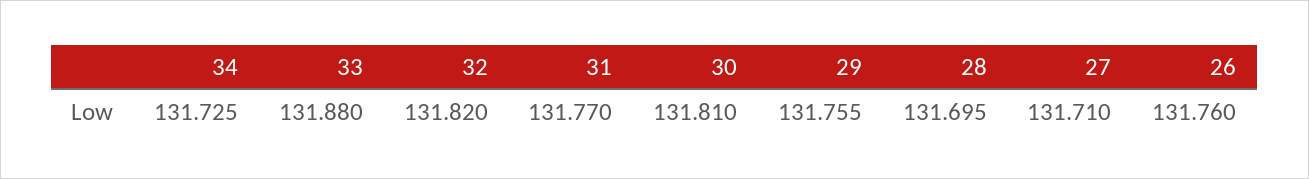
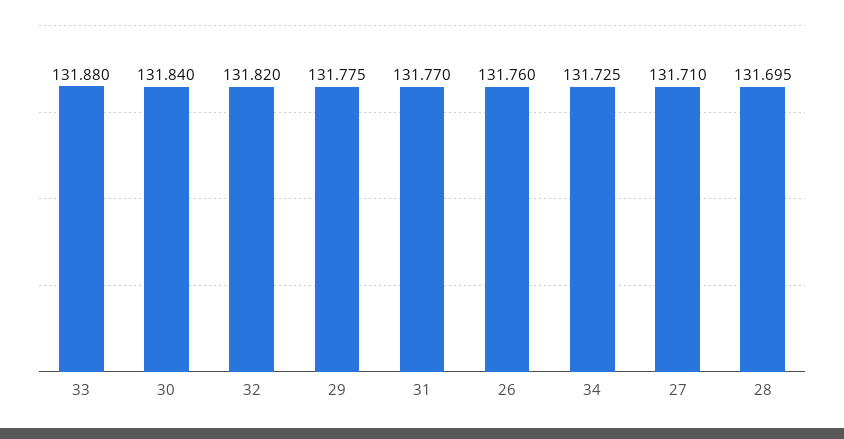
30: 131.81 -> 131.84
29: 131.755 -> 131.775

